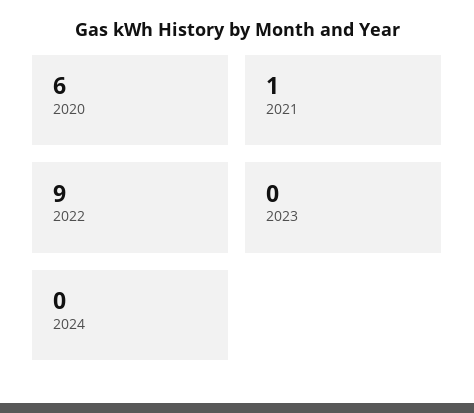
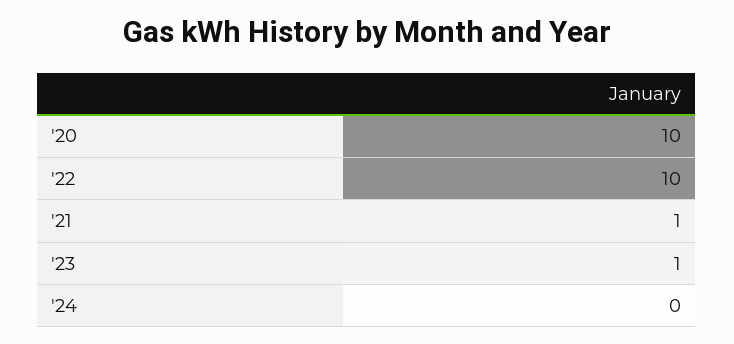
2020: 6 -> 10
2022: 9 -> 10
2023: 0 -> 1

